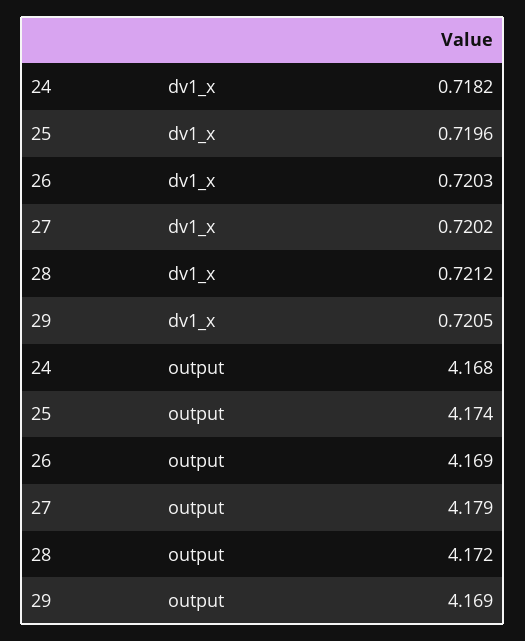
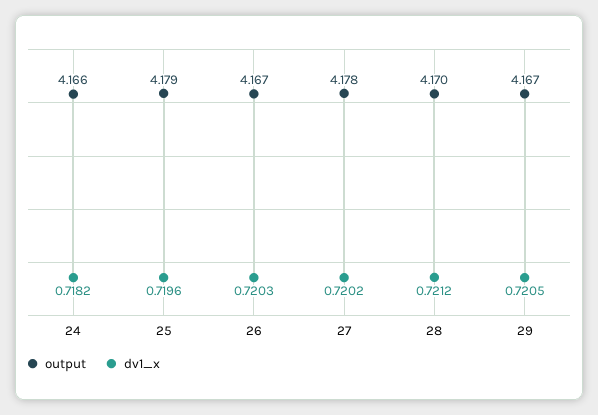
output, 24: 4.168 -> 4.166
output, 25: 4.174 -> 4.179
output, 26: 4.169 -> 4.167
output, 27: 4.179 -> 4.178
output, 28: 4.172 -> 4.17
output, 29: 4.169 -> 4.167

